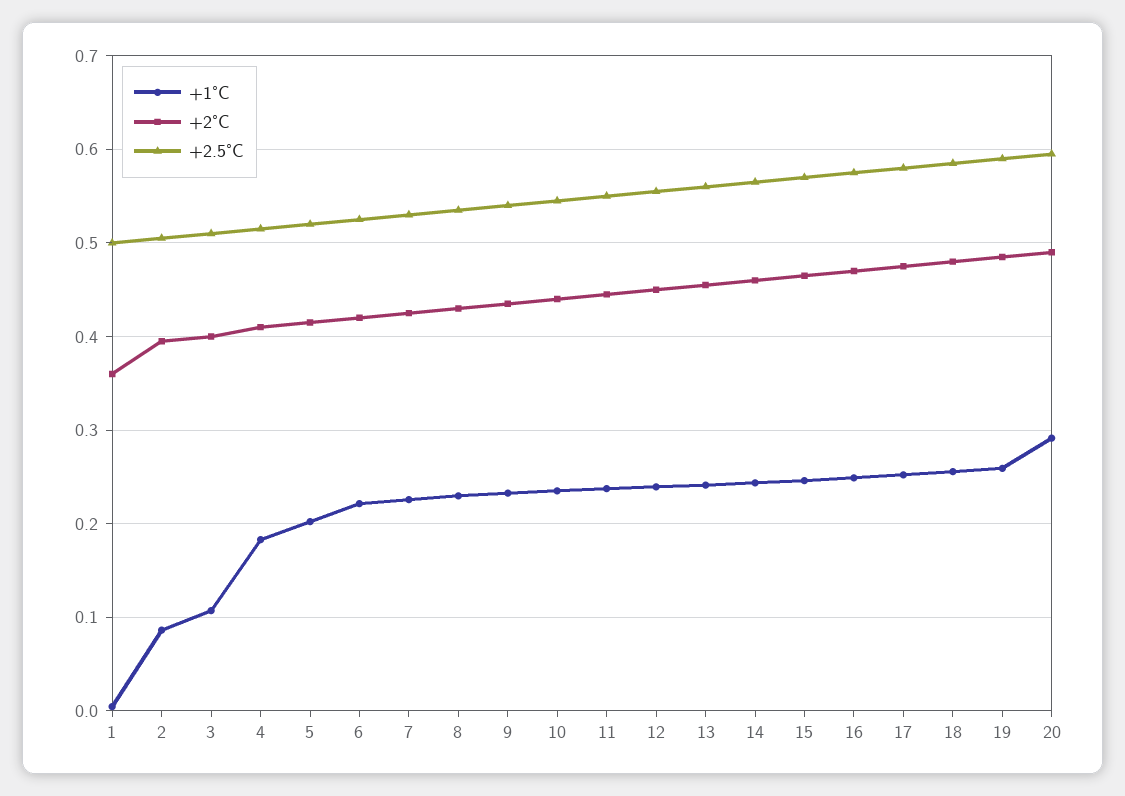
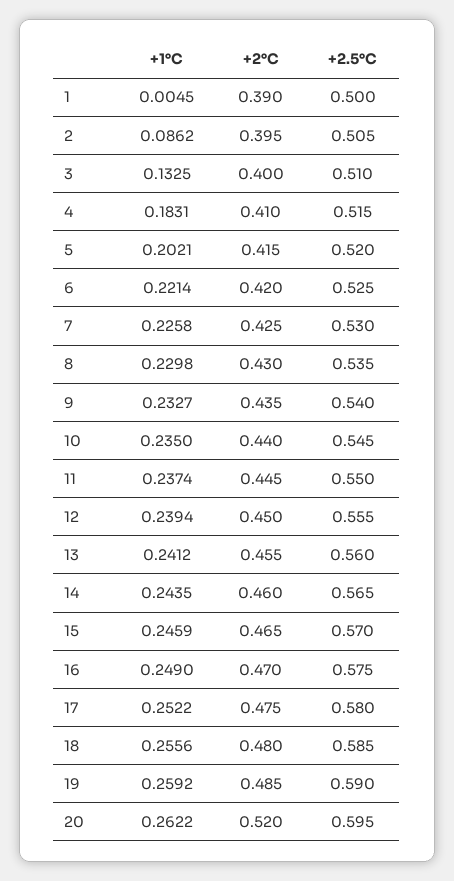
+2°C, 1: 0.36 -> 0.39
+1°C, 3: 0.11 -> 0.1325
+1°C, 20: 0.29 -> 0.2622
+2°C, 20: 0.49 -> 0.52

